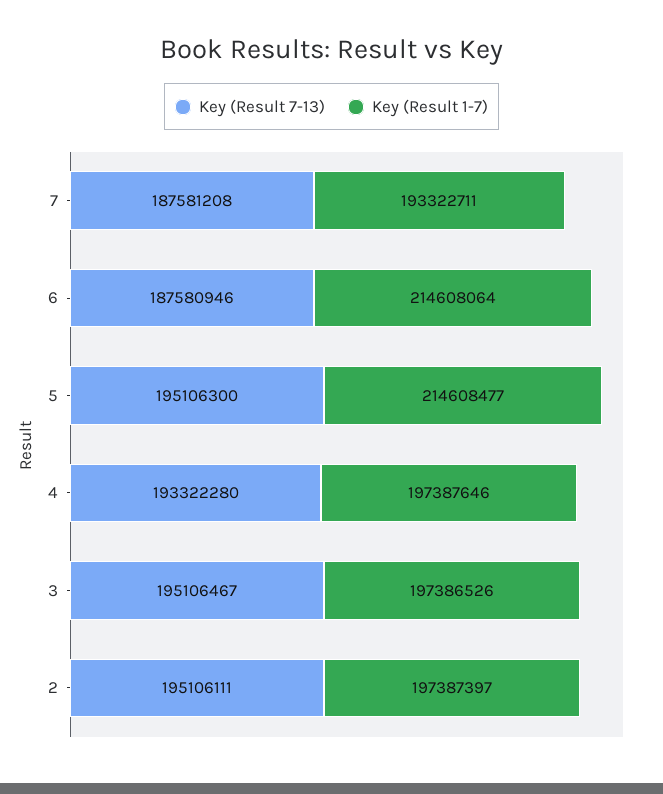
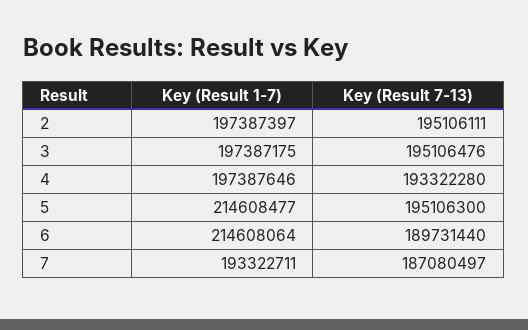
Key (Result 7-13), 7: 187581208 -> 187080497
Key (Result 7-13), 6: 187580946 -> 189731440
Key (Result 7-13), 3: 195106467 -> 195106476
Key (Result 1-7), 3: 197386526 -> 197387175

